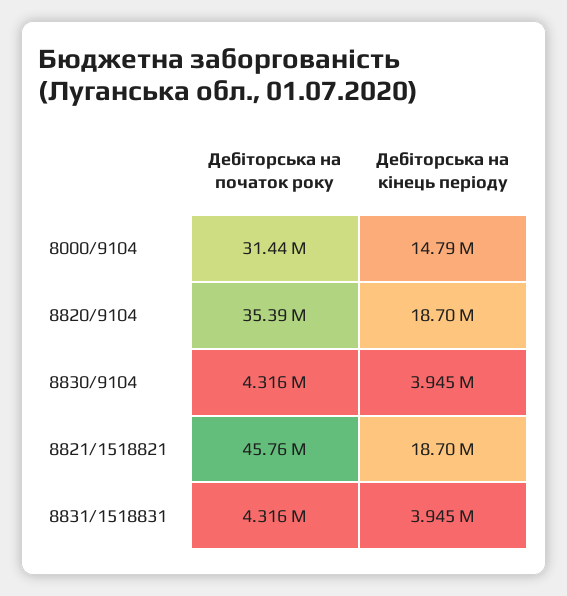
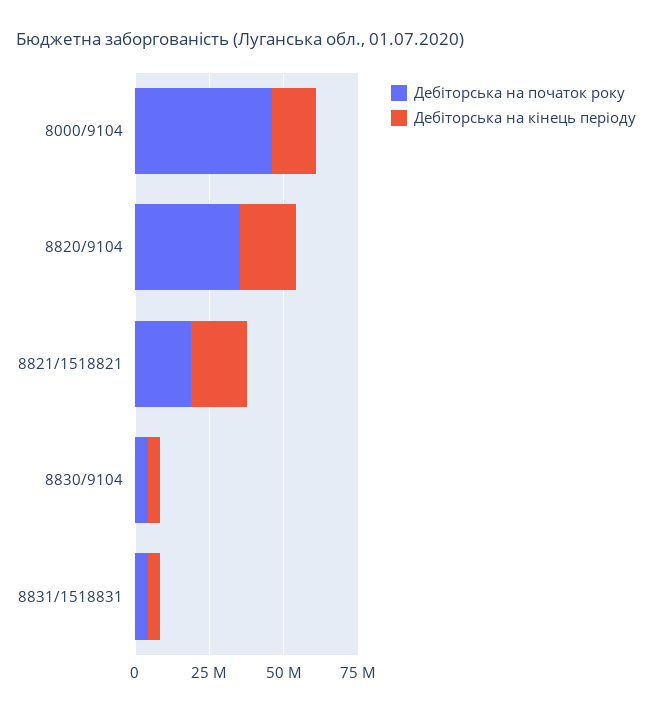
Дебіторська на початок року, 8000/9104: 31440000 -> 45000000
Дебіторська на початок року, 8821/1518821: 45760000 -> 20000000

